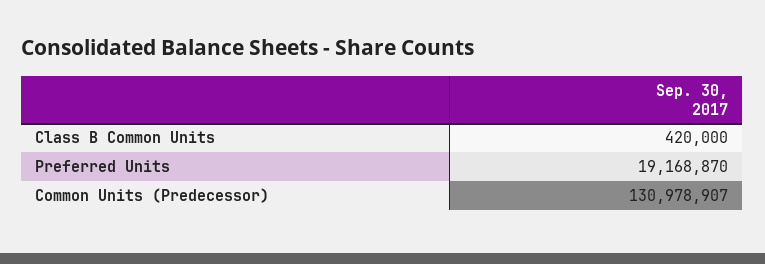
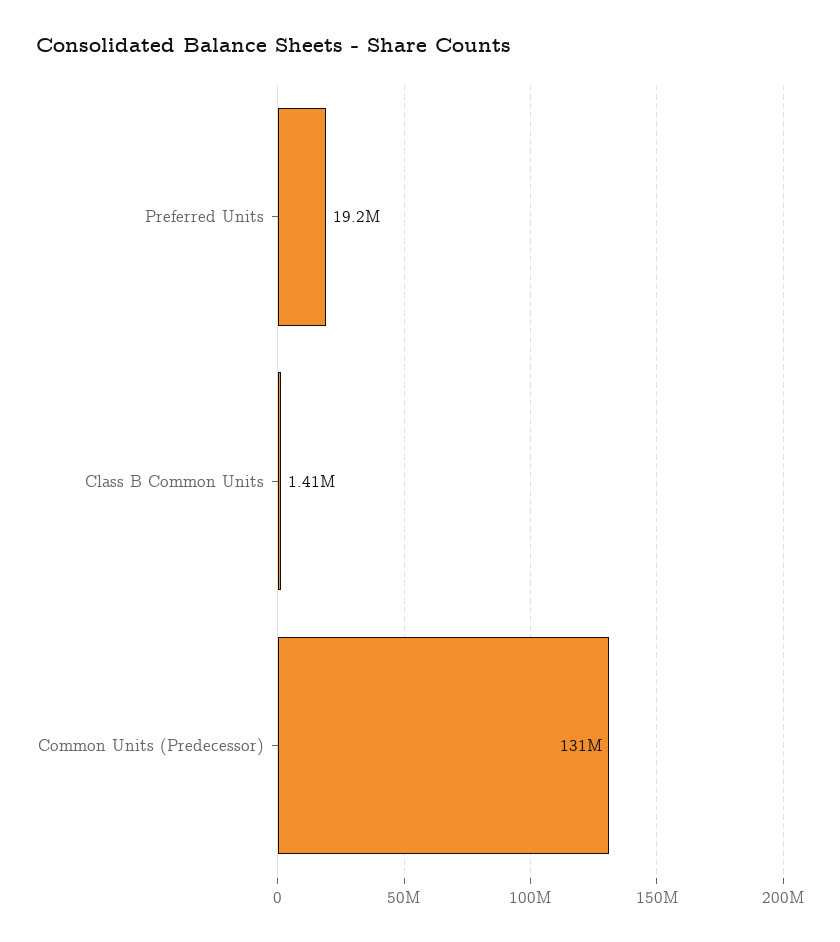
Class B Common Units: 420000 -> 1410000

